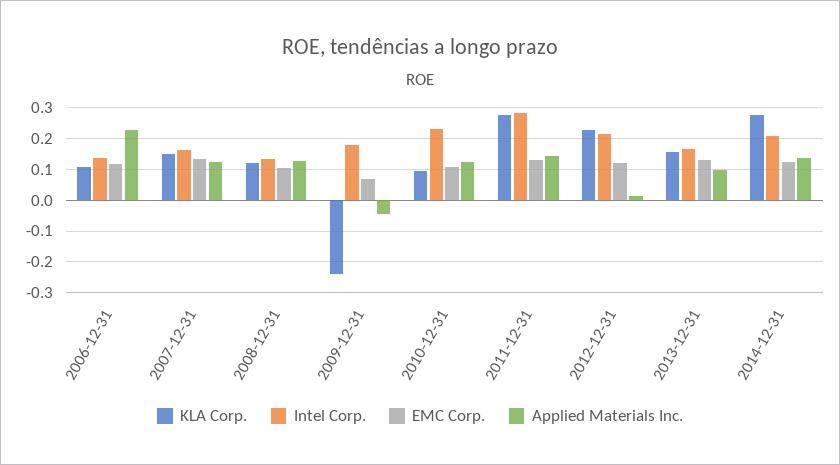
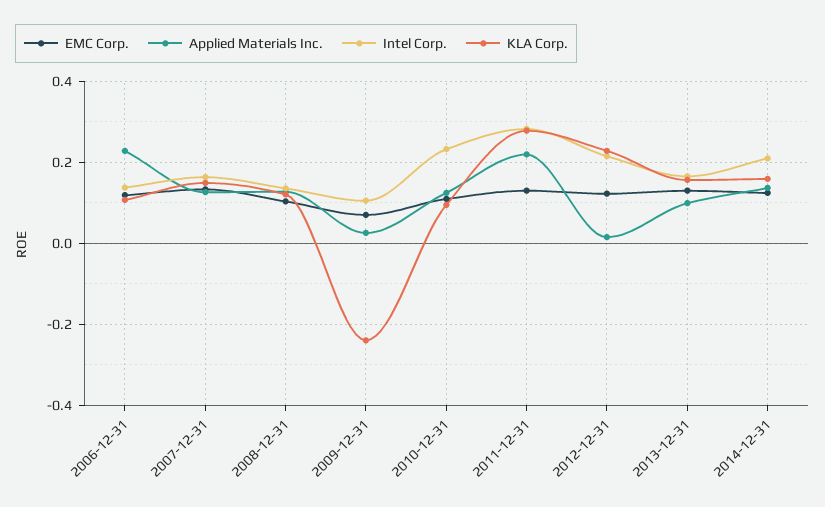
Intel Corp., 2009-12-31: 0.18 -> 0.1
Applied Materials Inc., 2009-12-31: -0.04 -> 0.02
Applied Materials Inc., 2011-12-31: 0.14 -> 0.22
KLA Corp., 2014-12-31: 0.28 -> 0.16

